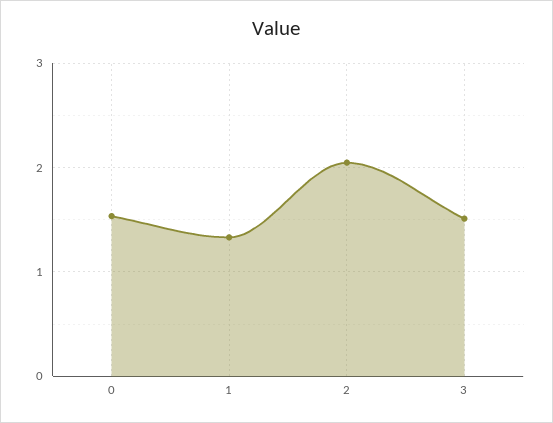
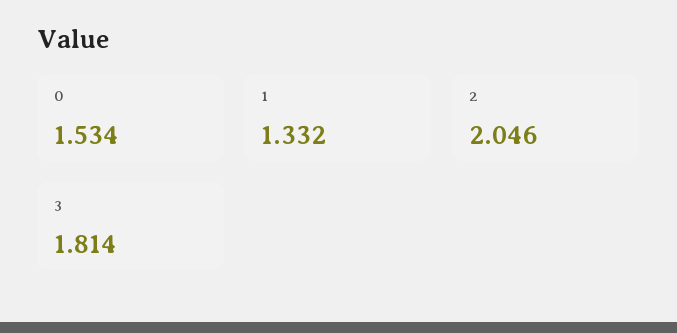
3: 1.5 -> 1.814

